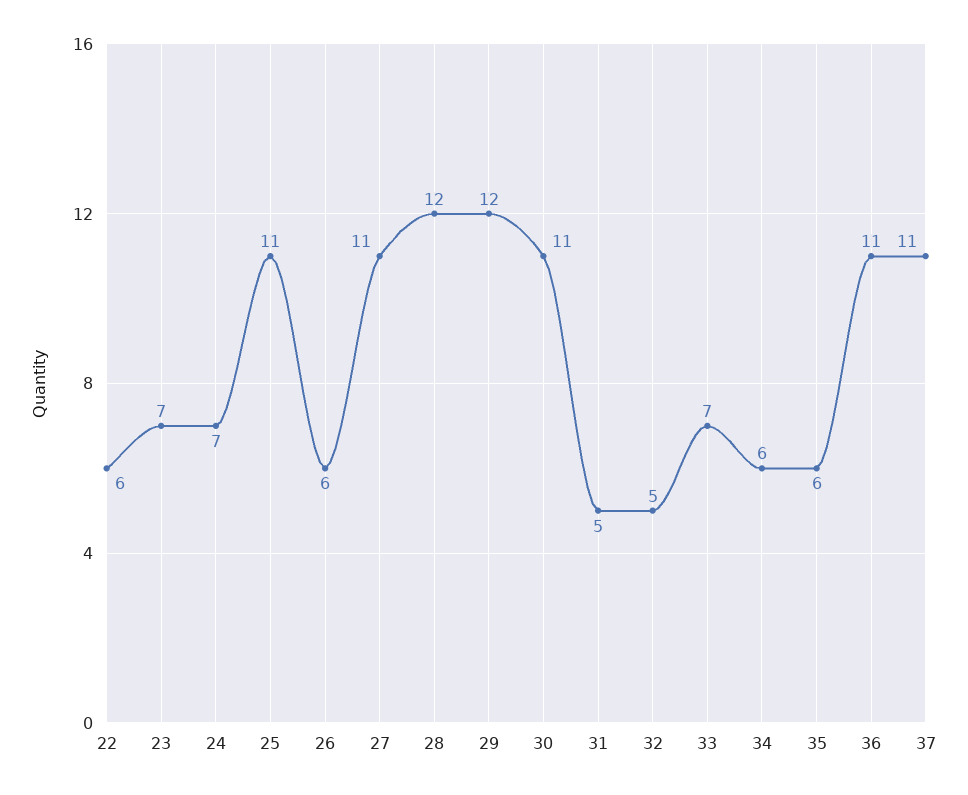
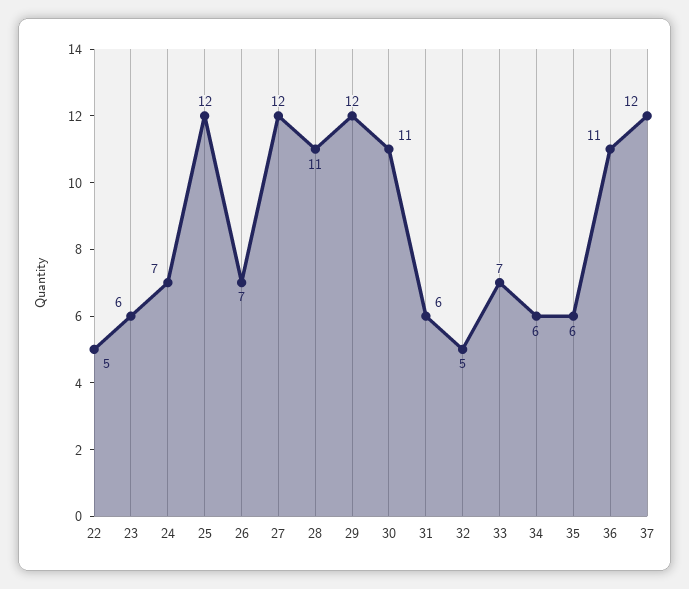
22: 6 -> 5
23: 7 -> 6
25: 11 -> 12
26: 6 -> 7
27: 11 -> 12
28: 12 -> 11
31: 5 -> 6
37: 11 -> 12

